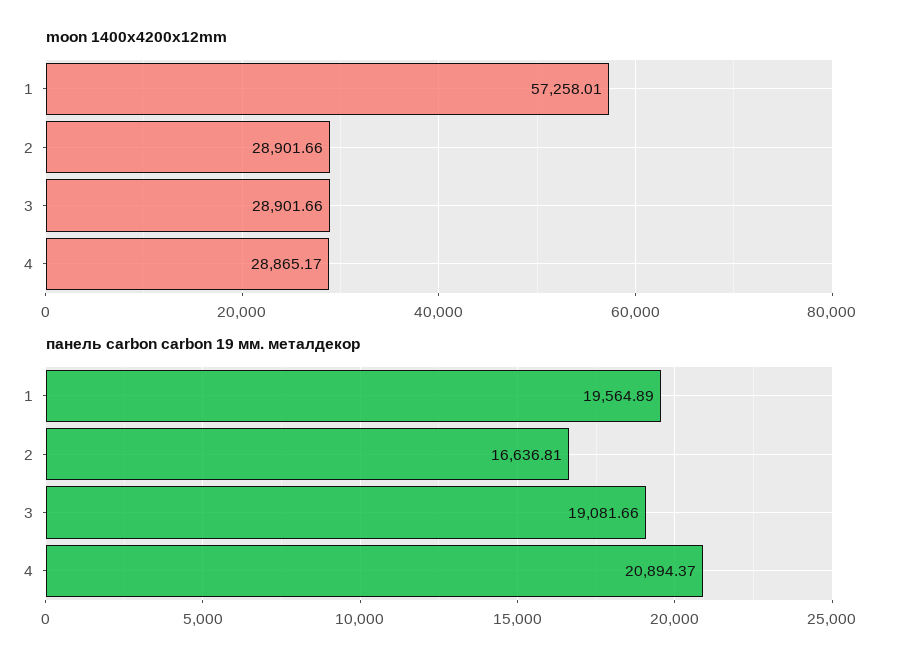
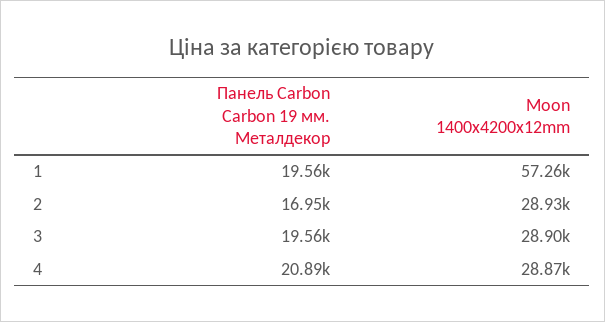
moon 1400x4200x12mm, 2: 28901.66 -> 28930
панель carbon carbon 19 мм. металдекор, 2: 16636.81 -> 16950
панель carbon carbon 19 мм. металдекор, 3: 19081.66 -> 19560

